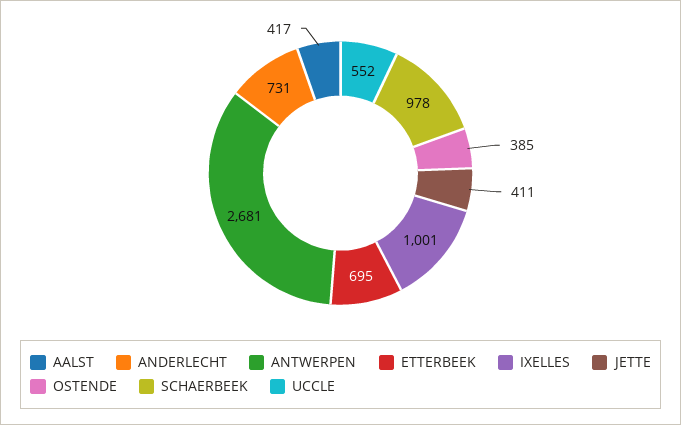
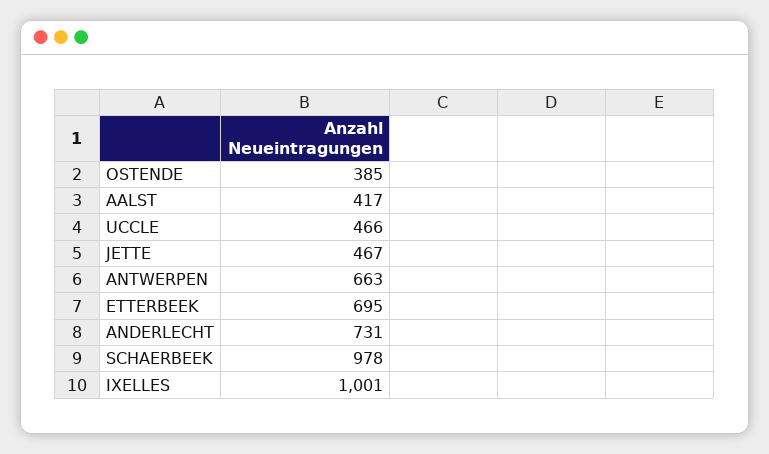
ANTWERPEN: 2681 -> 663
JETTE: 411 -> 467
UCCLE: 552 -> 466

